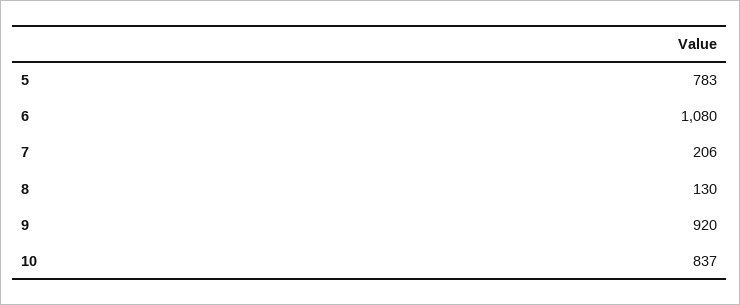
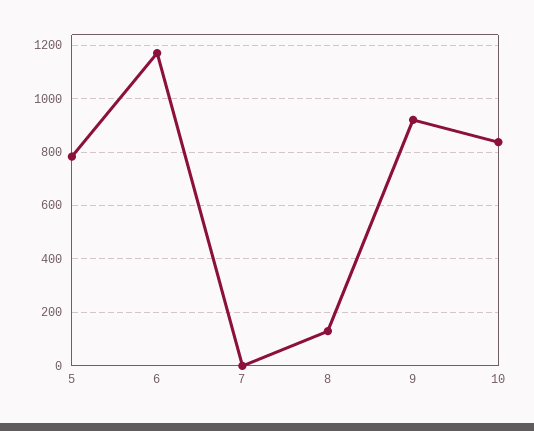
6: 1080 -> 1175
7: 206 -> 0

